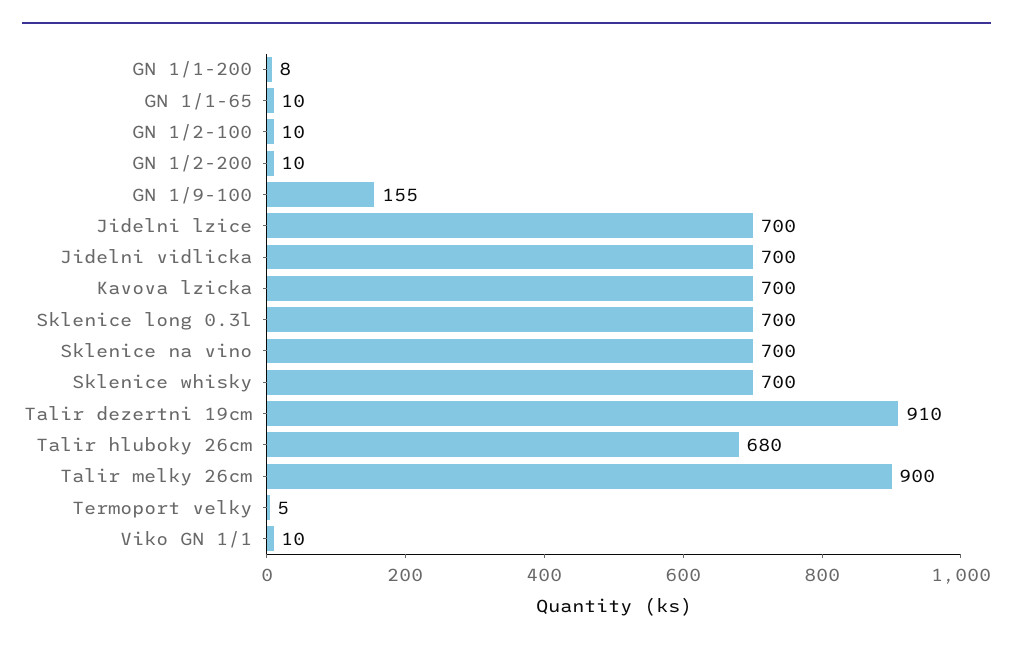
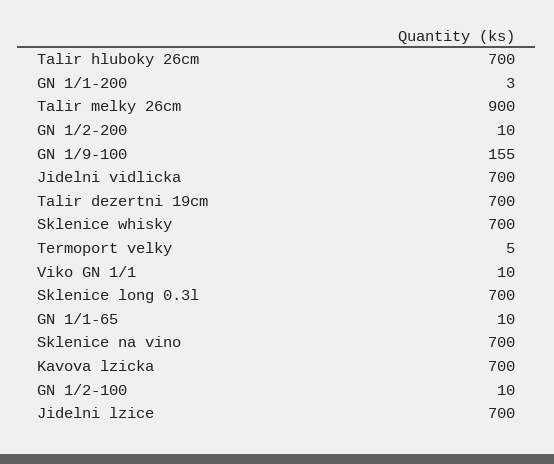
GN 1/1-200: 8 -> 3
Talir dezertni 19cm: 910 -> 700
Talir hluboky 26cm: 680 -> 700

